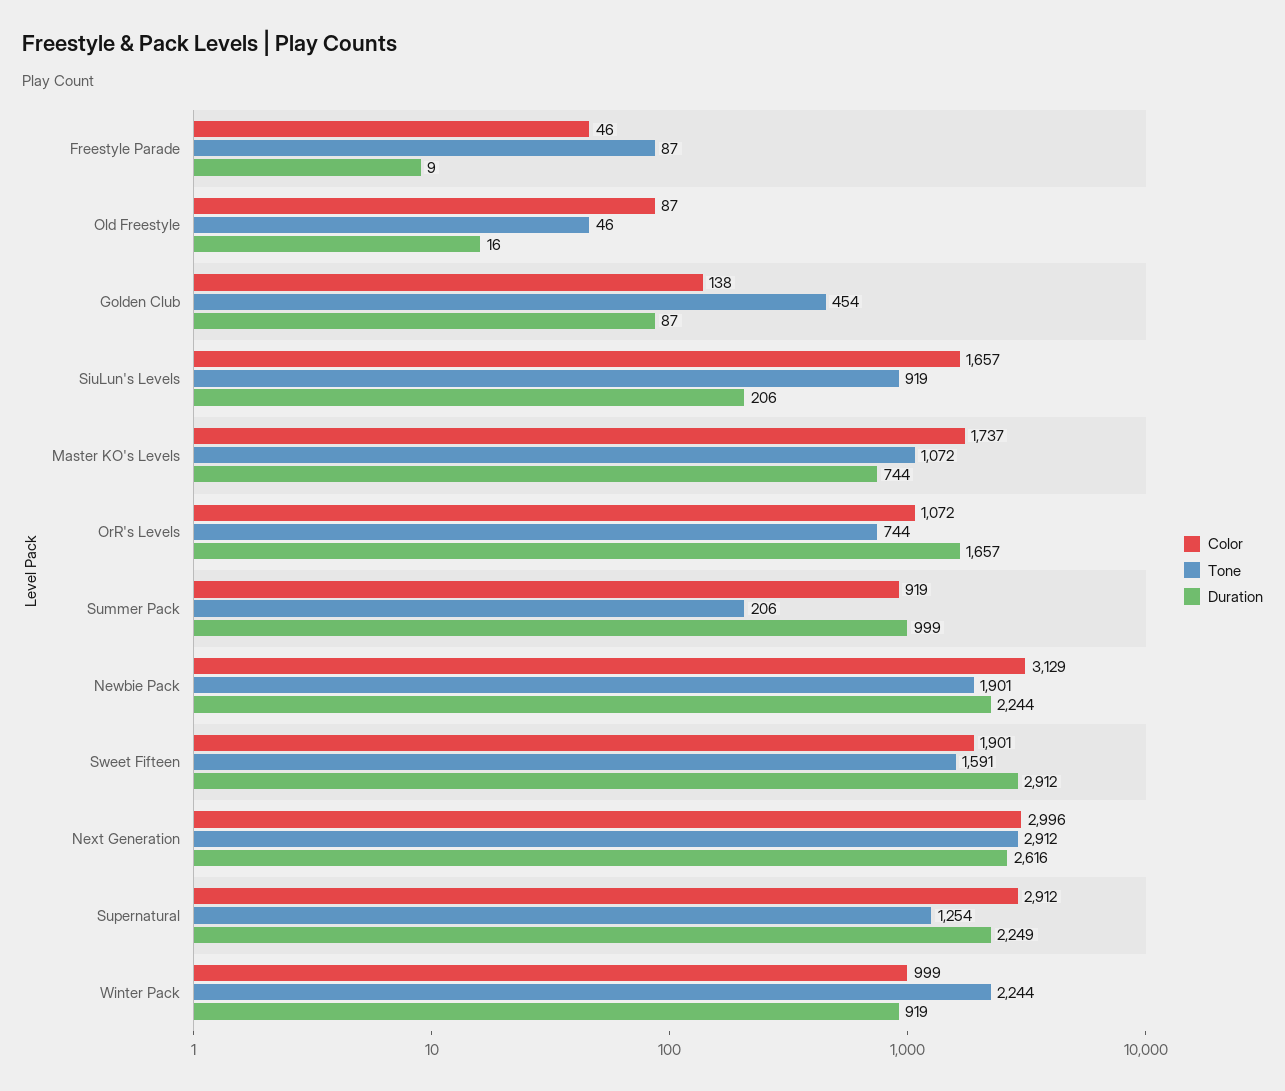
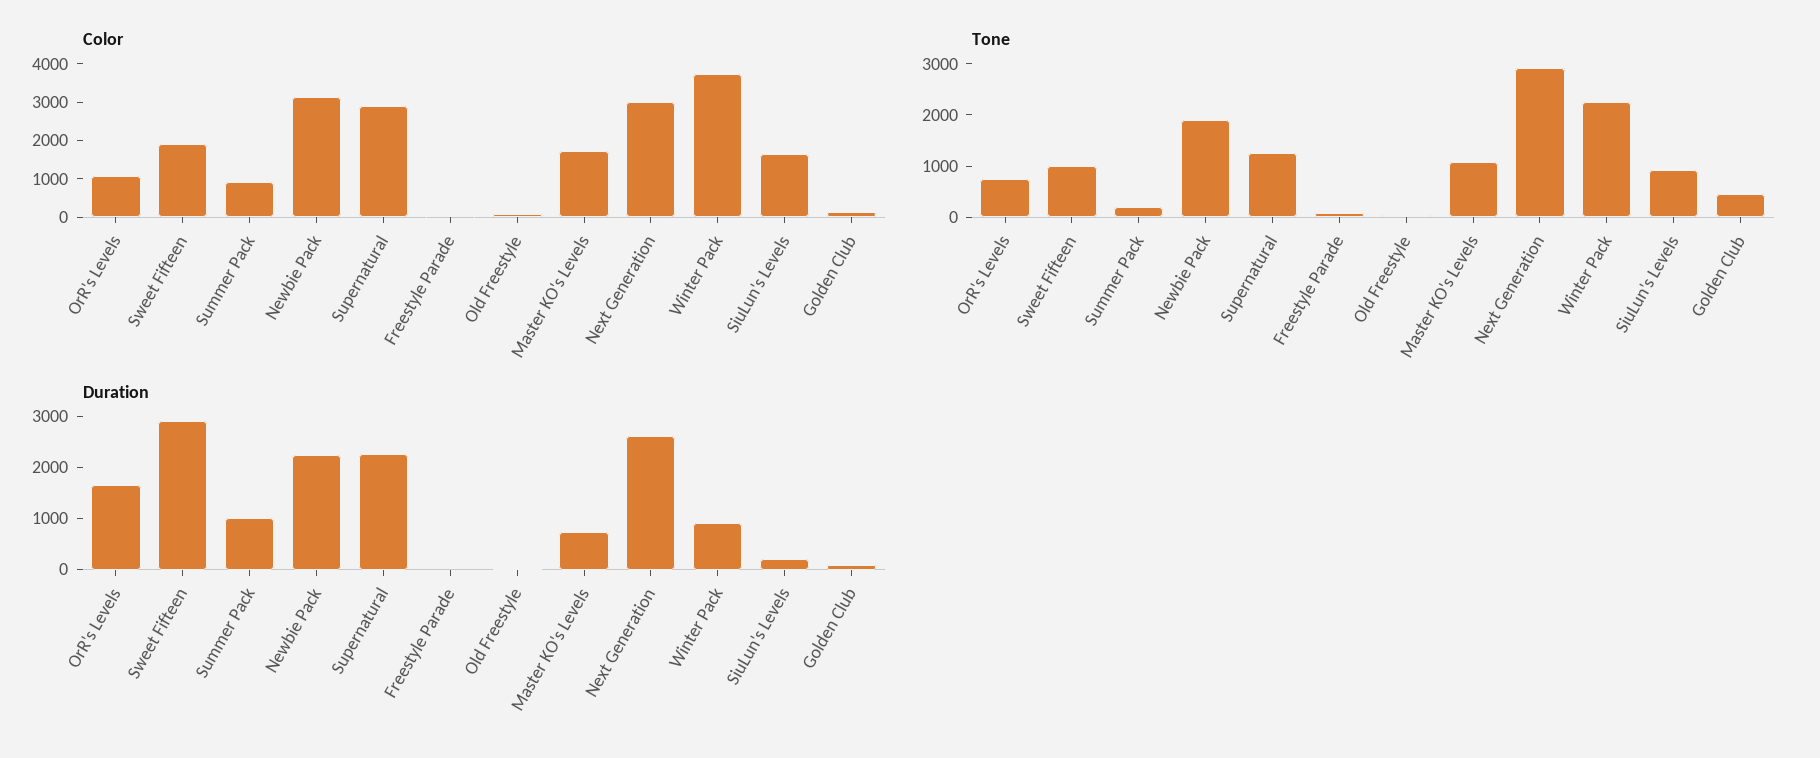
Tone, Sweet Fifteen: 1591 -> 1000
Color, Winter Pack: 999 -> 3750

